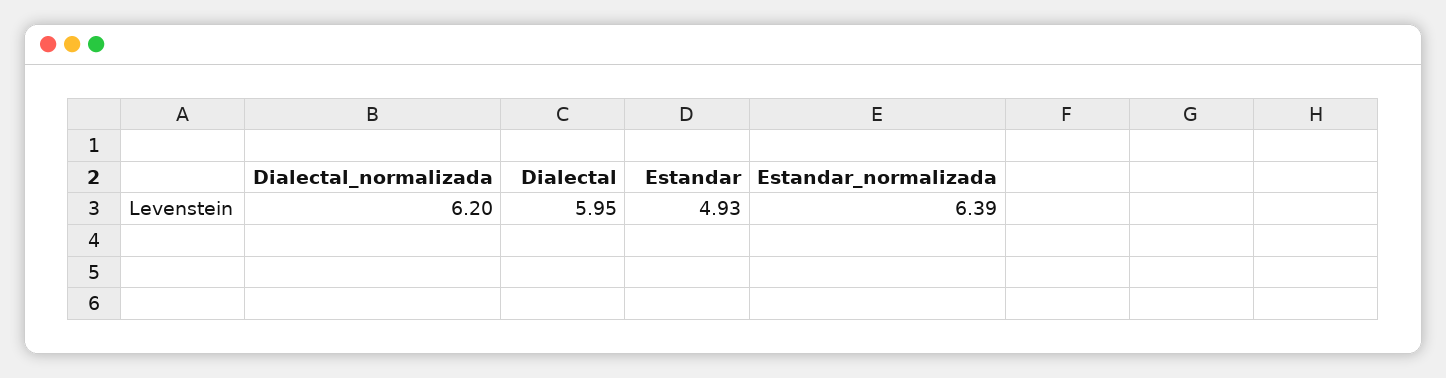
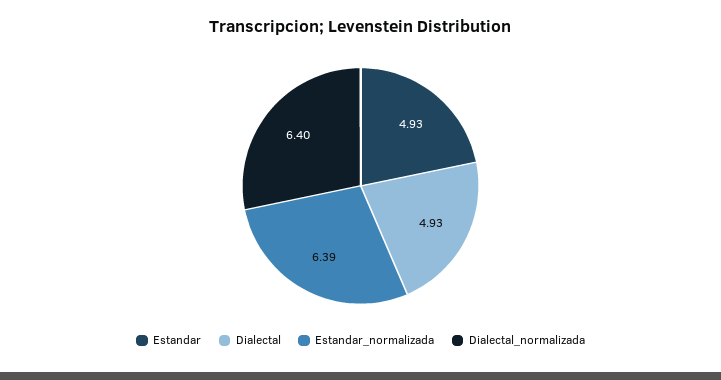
Dialectal_normalizada: 6.2 -> 6.4
Dialectal: 5.95 -> 4.93

